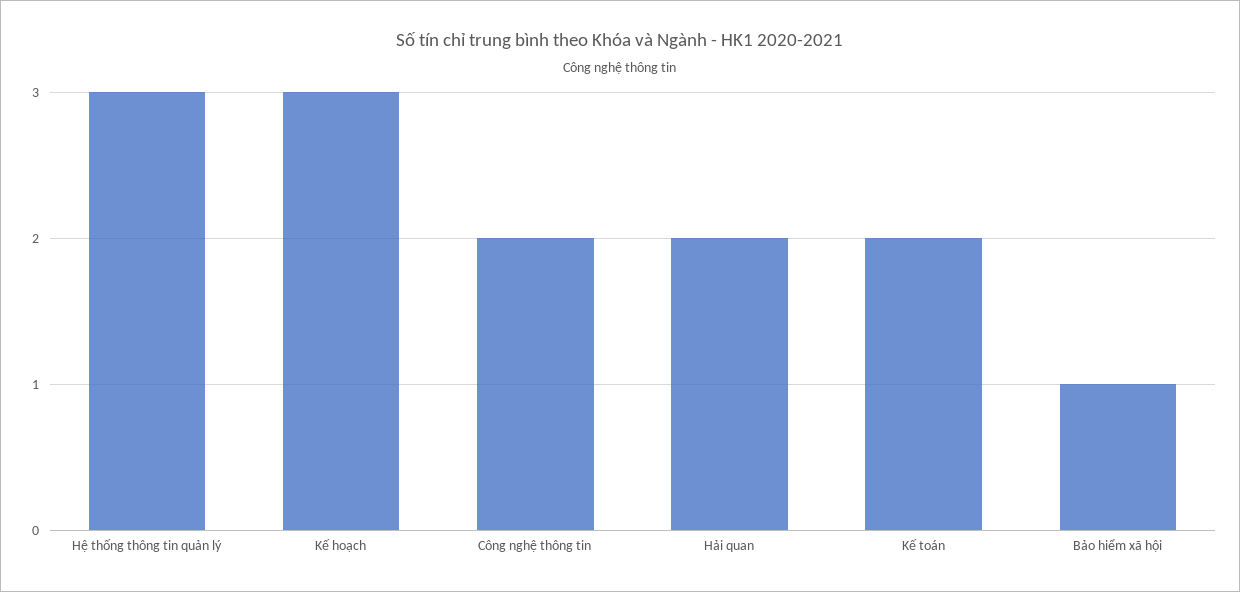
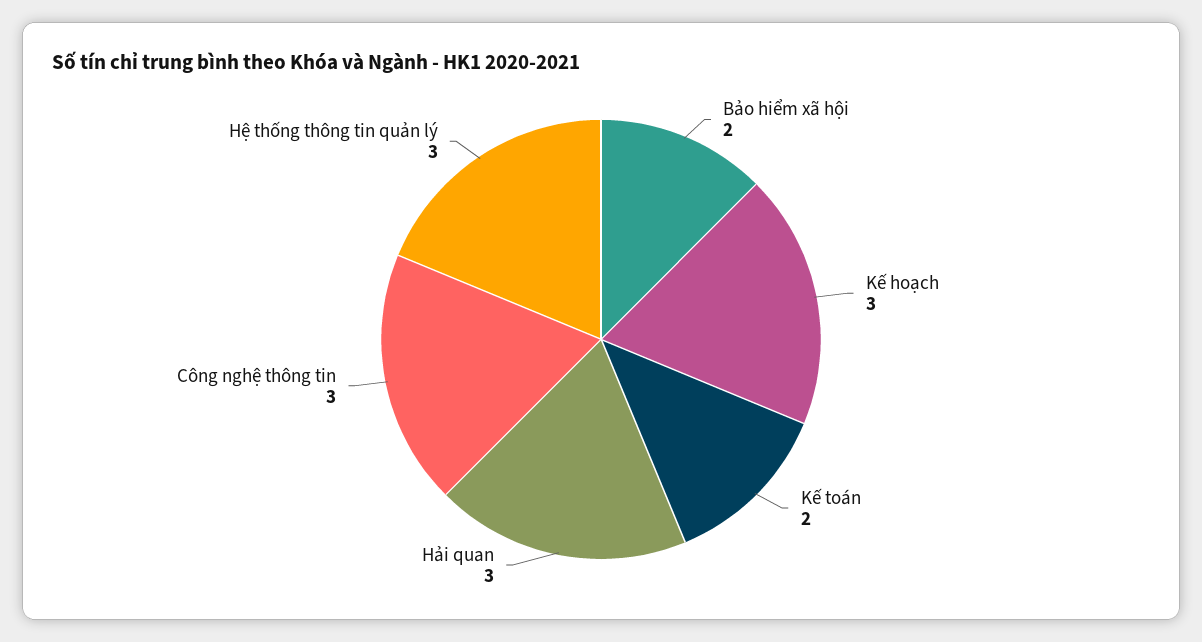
Công nghệ thông tin: 2 -> 3
Hải quan: 2 -> 3
Bảo hiểm xã hội: 1 -> 2

